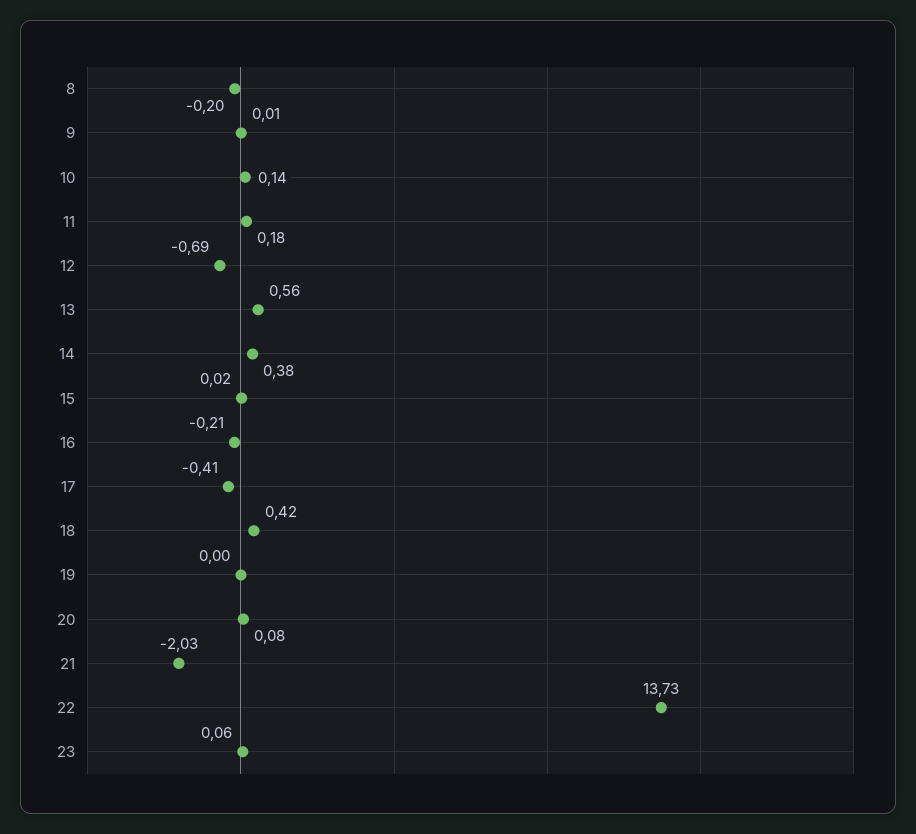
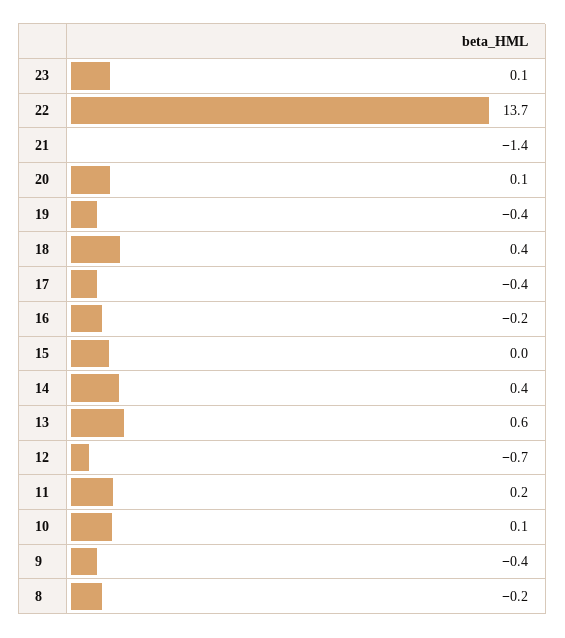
9: 0.01 -> -0.4
19: 0 -> -0.4
21: -2.03 -> -1.4

